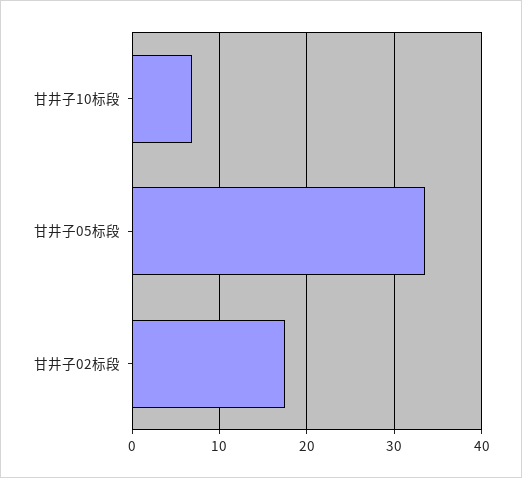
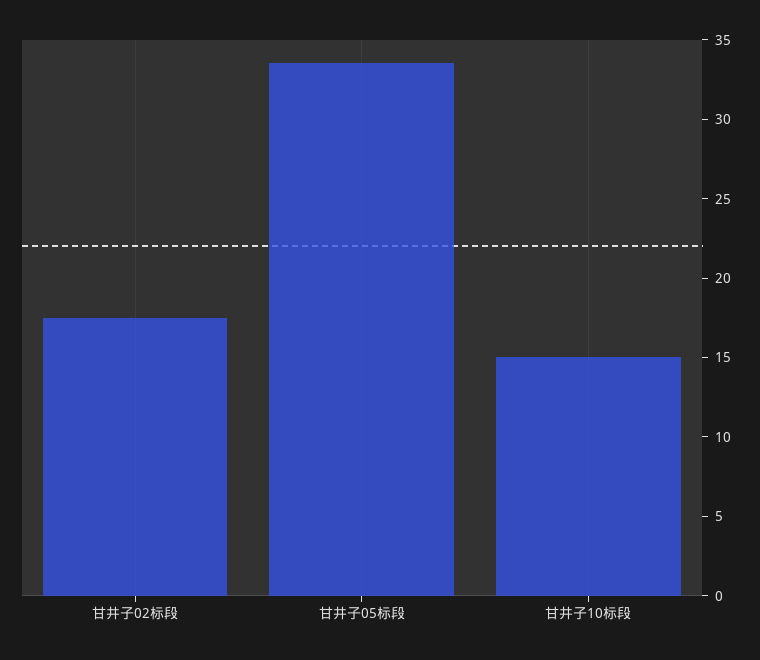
甘井子10标段: 7 -> 15

